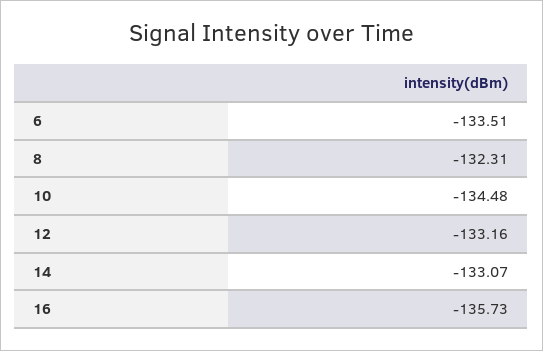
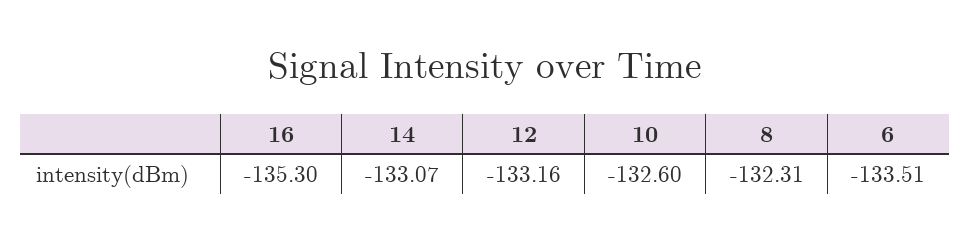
10: -134.48 -> -132.6
16: -135.73 -> -135.3

